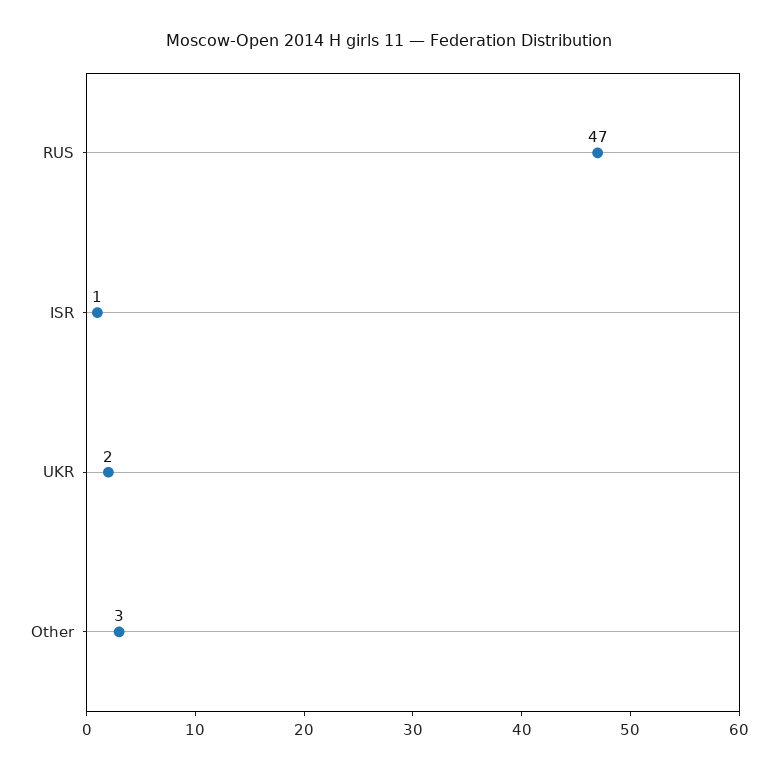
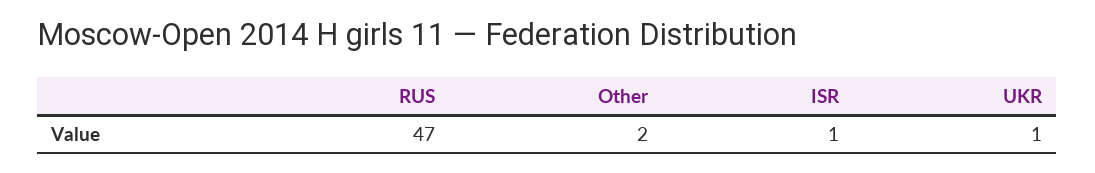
UKR: 2 -> 1
Other: 3 -> 2

